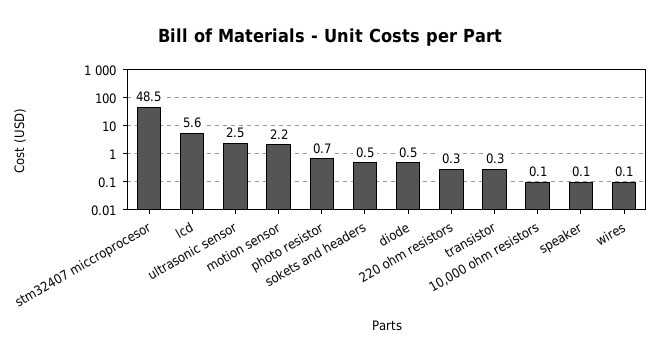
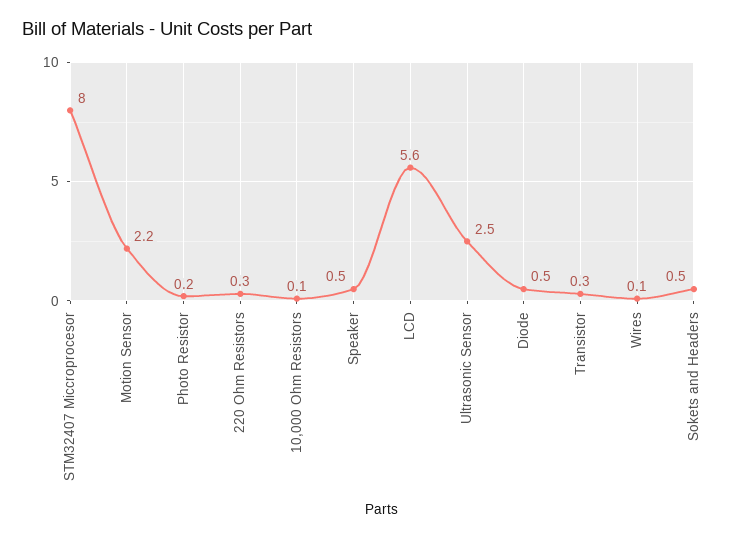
stm32407 miccroprocesor: 48.5 -> 8
photo resistor: 0.7 -> 0.2
speaker: 0.1 -> 0.5

